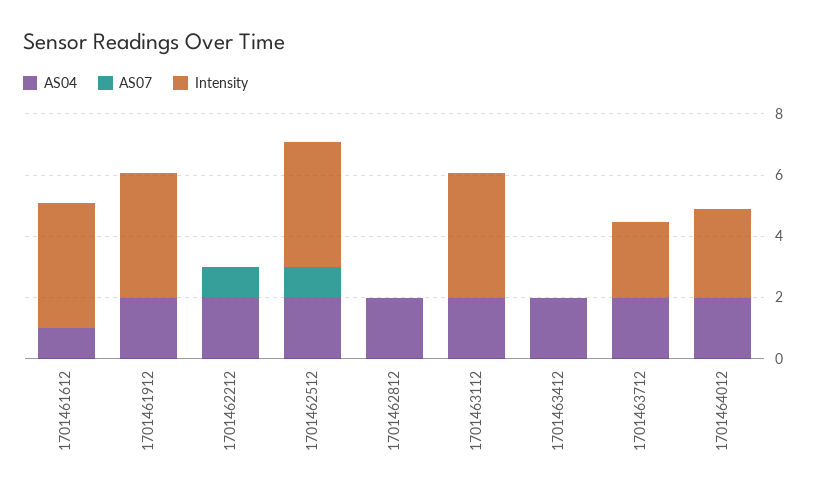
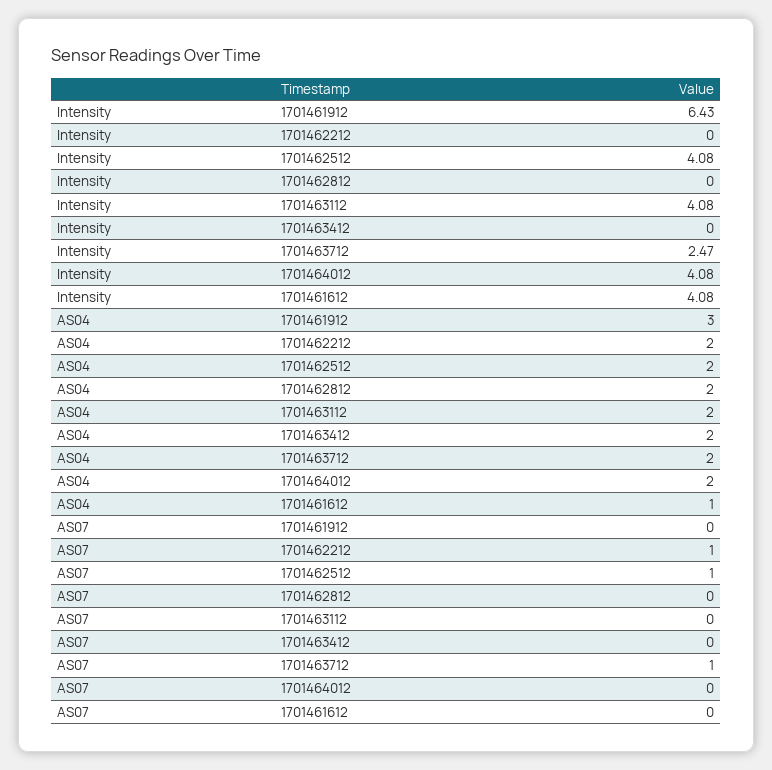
AS04, 1701461912: 2 -> 3
Intensity, 1701461912: 4 -> 6.43
AS07, 1701463712: 0 -> 1
Intensity, 1701464012: 3 -> 4.08

